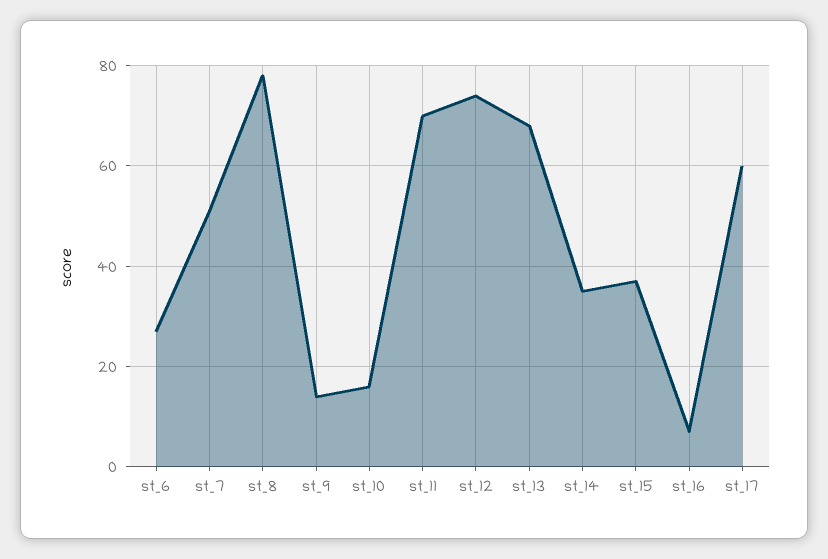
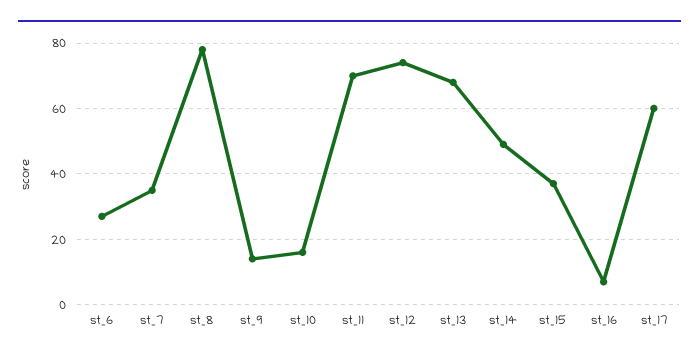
st_7: 50 -> 35
st_14: 35 -> 50

